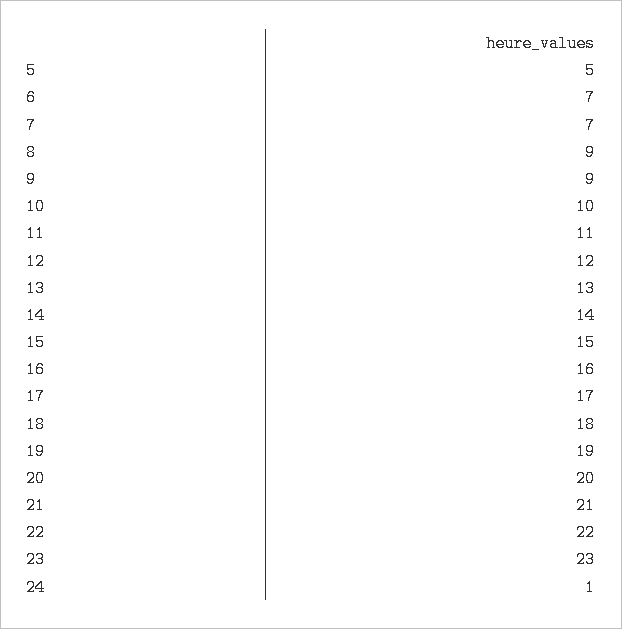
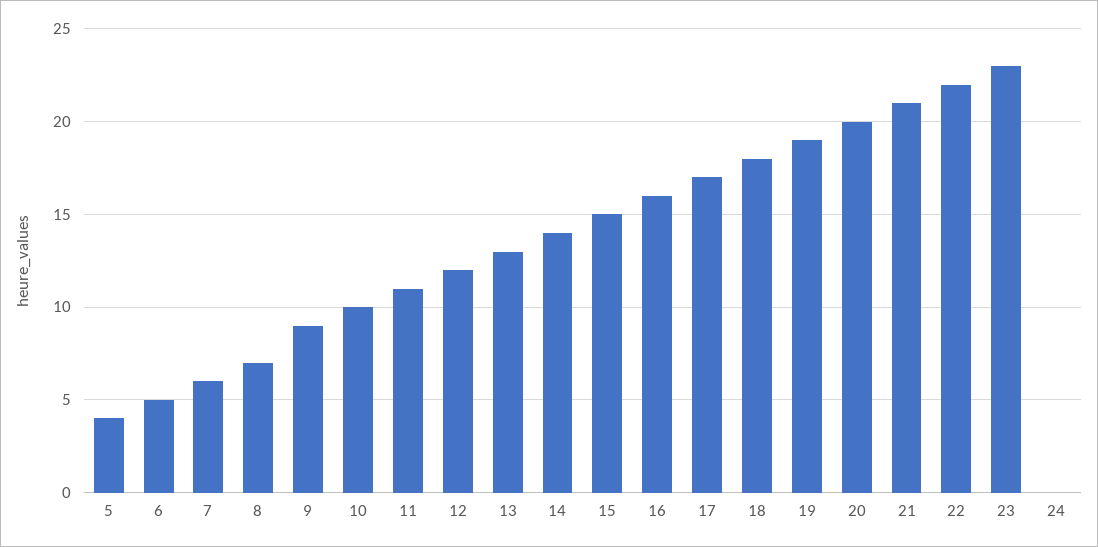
5: 5 -> 4
6: 7 -> 5
7: 7 -> 6
8: 9 -> 7
24: 1 -> 0

